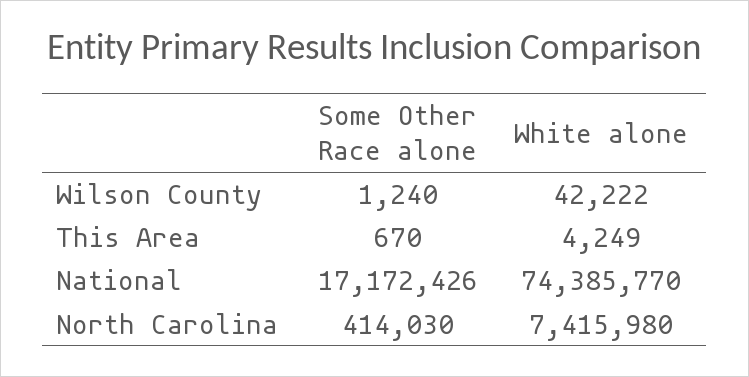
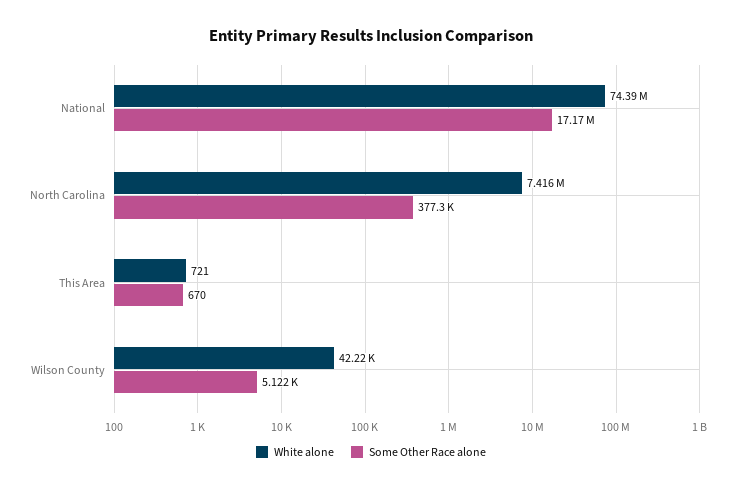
Some Other Race alone, Wilson County: 1240 -> 5122
White alone, This Area: 4249 -> 721
Some Other Race alone, North Carolina: 414030 -> 377300

